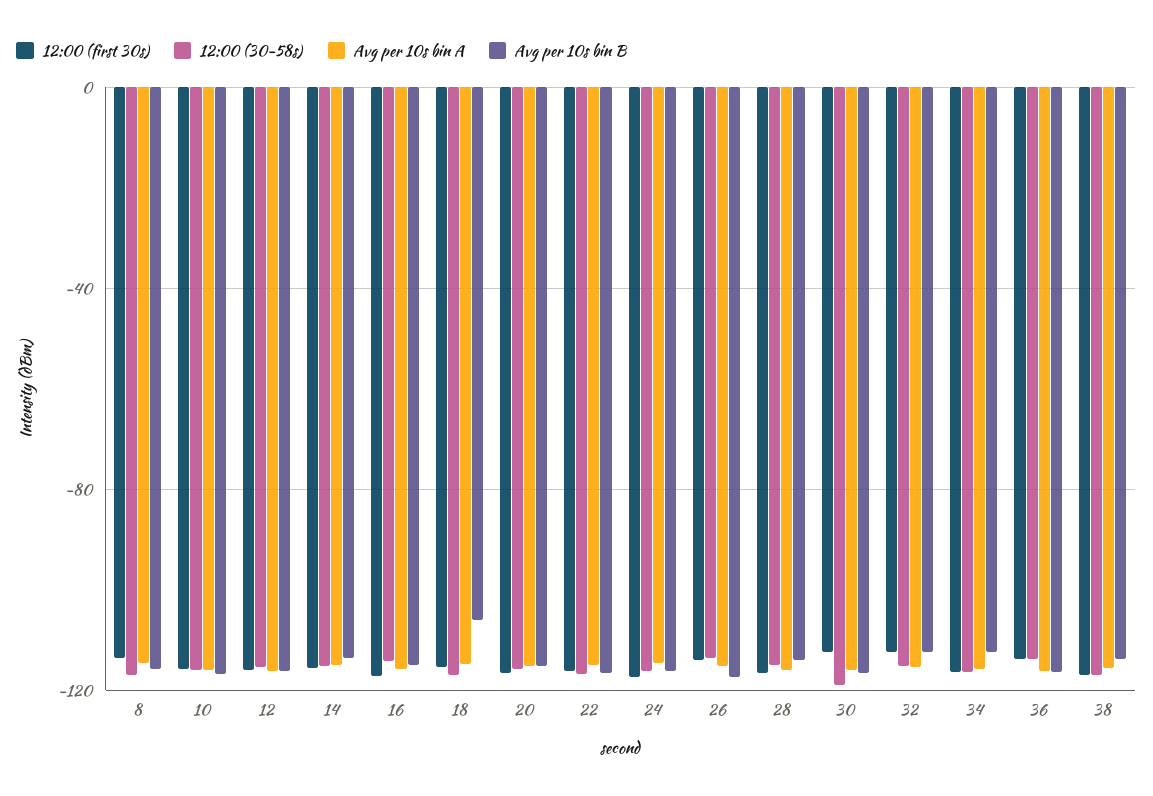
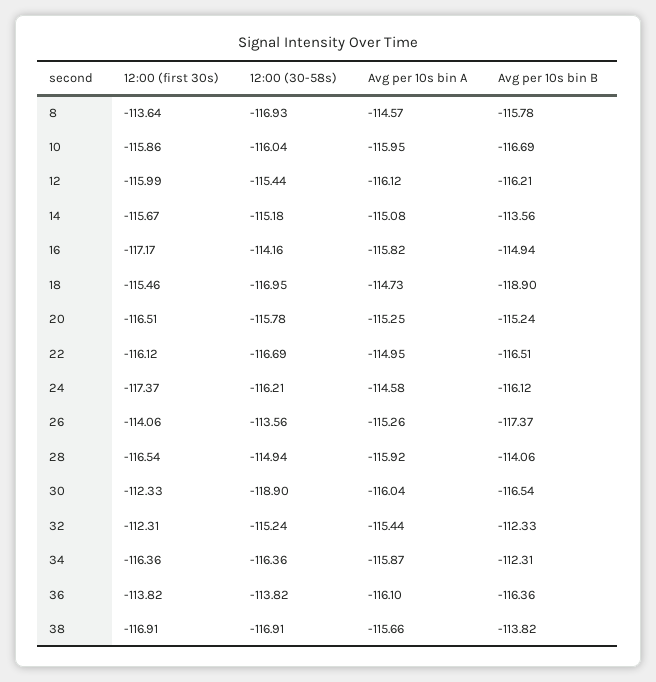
Avg per 10s bin B, 18: -105 -> -118.9

